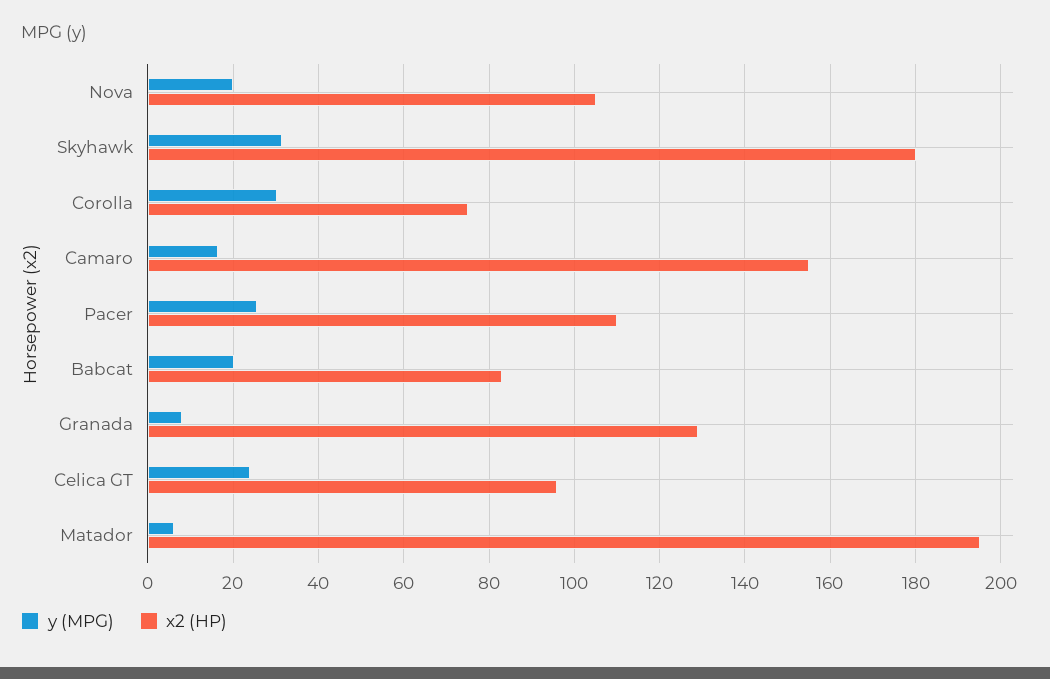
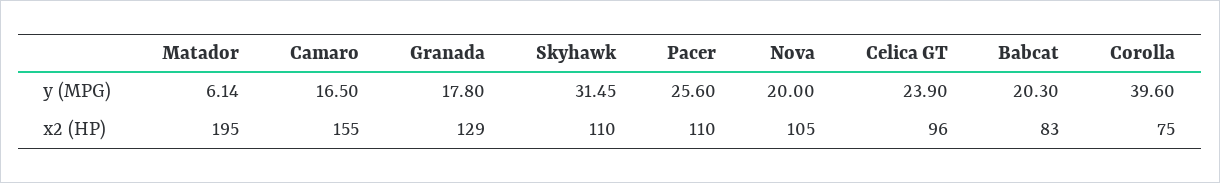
x2 (HP), Skyhawk: 180 -> 110
y (MPG), Corolla: 30 -> 39.6
y (MPG), Granada: 8 -> 17.8

